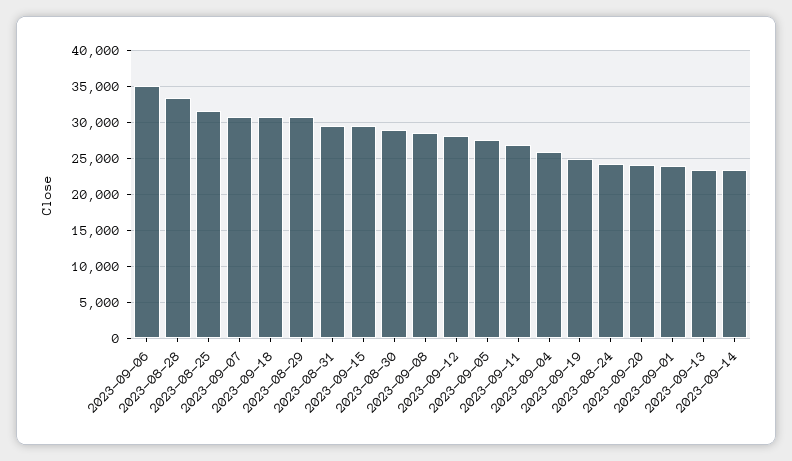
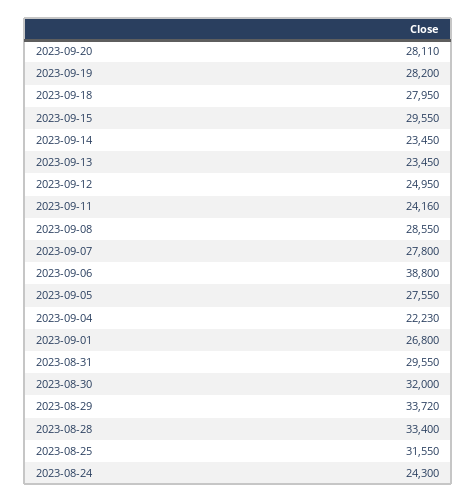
2023-09-06: 35000 -> 38800
2023-09-07: 31000 -> 27800
2023-09-18: 31000 -> 27950
2023-08-29: 31000 -> 33720
2023-08-30: 29000 -> 32000
2023-09-12: 28000 -> 24950
2023-09-11: 27000 -> 24160
2023-09-04: 26000 -> 22230
2023-09-19: 25000 -> 28200
2023-09-20: 24000 -> 28110
2023-09-01: 24000 -> 26800

